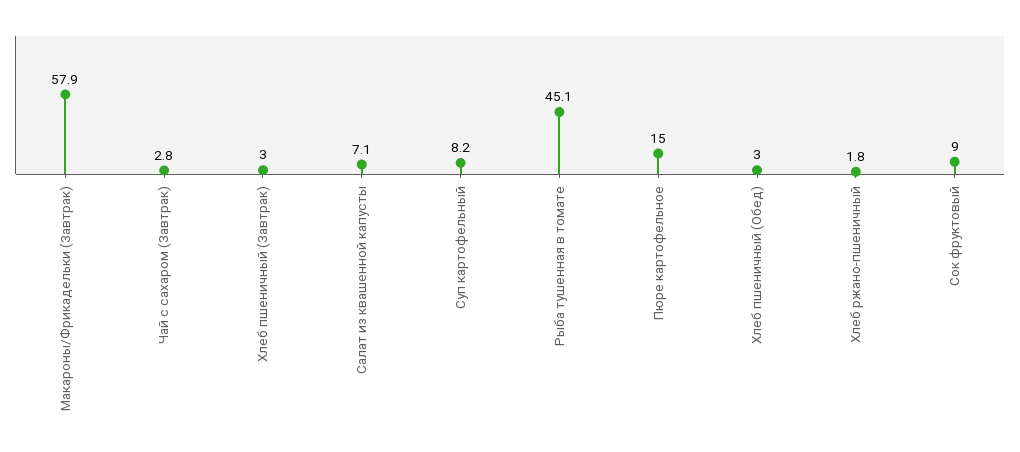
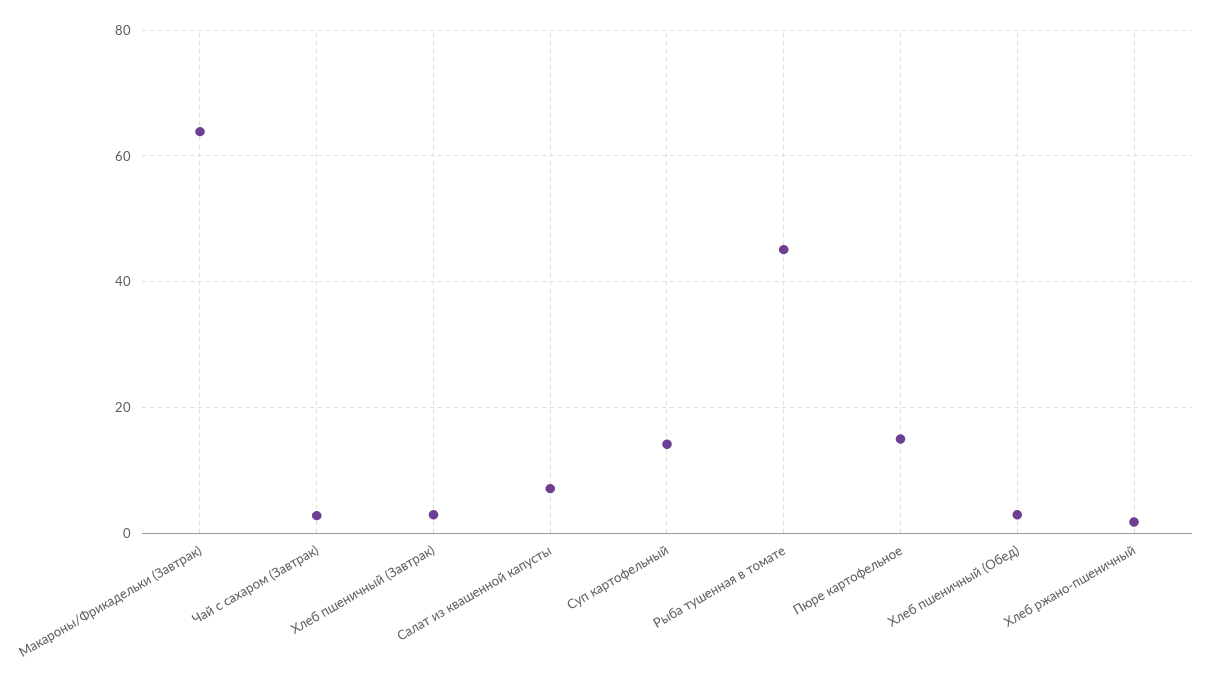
Макароны/Фрикадельки (Завтрак): 57.9 -> 64
Суп картофельный: 8.2 -> 14
Сок фруктовый: 9 -> none

